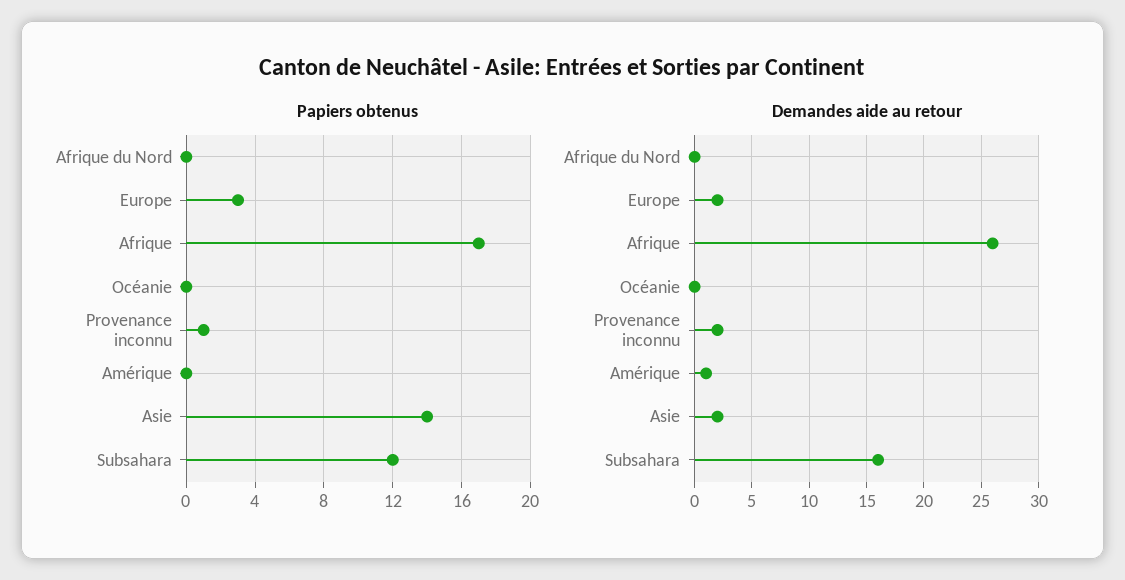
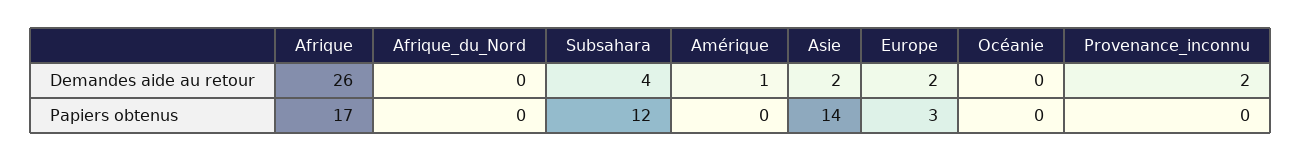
Papiers obtenus, Provenance inconnu: 1 -> 0
Demandes aide au retour, Subsahara: 16 -> 4

